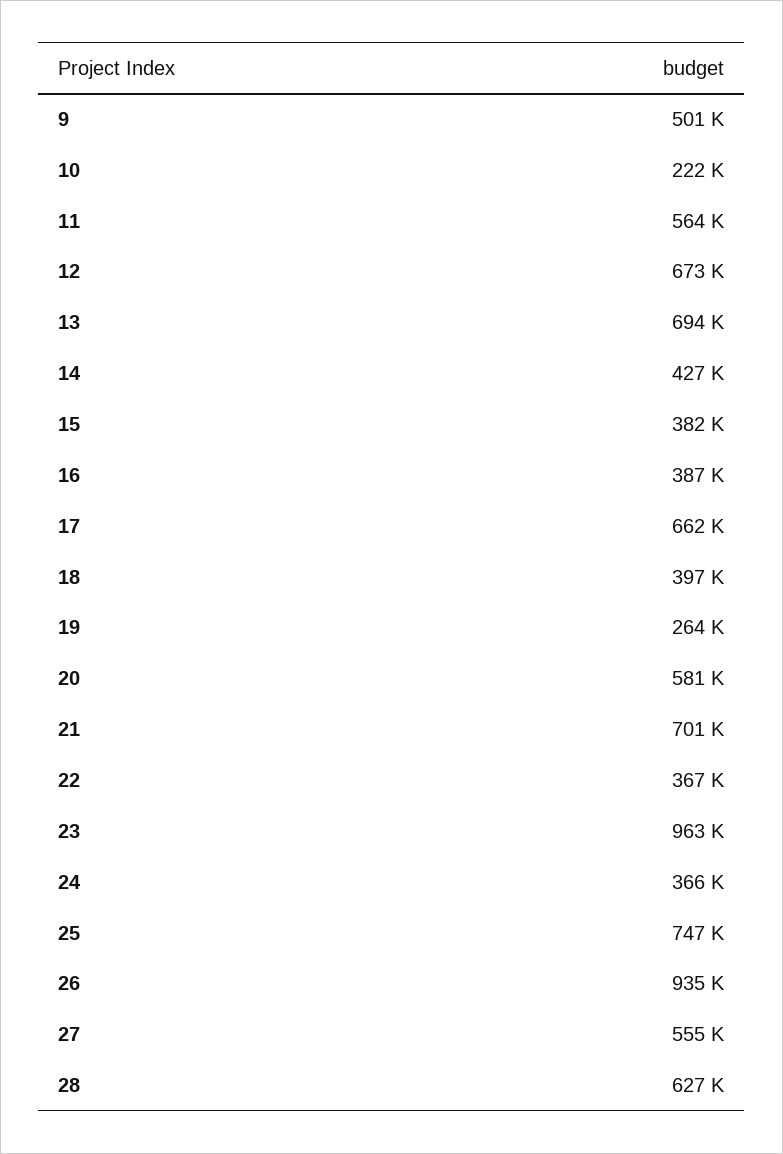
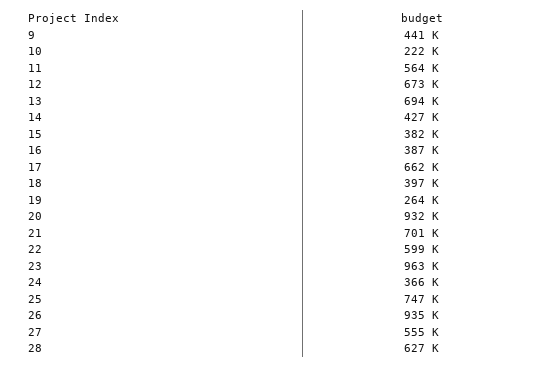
9: 501000 -> 441000
20: 581000 -> 932000
22: 367000 -> 599000

